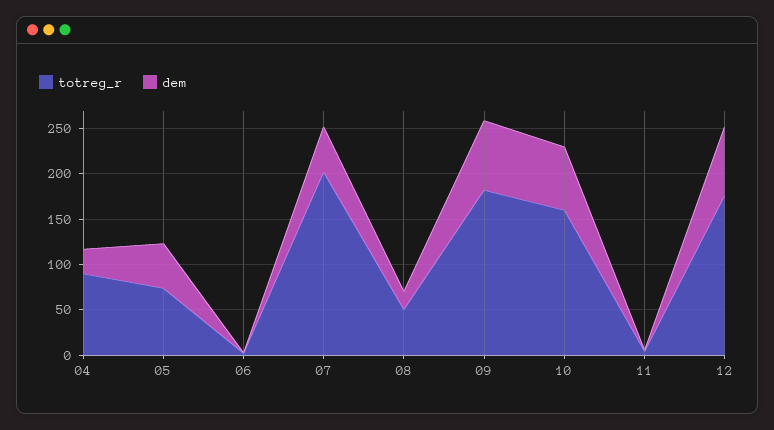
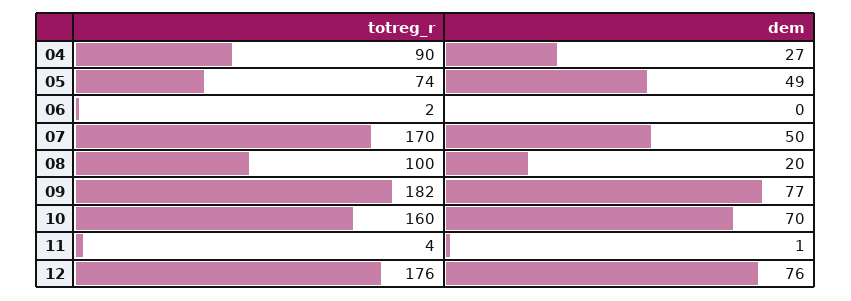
totreg_r, 07: 200 -> 170
totreg_r, 08: 50 -> 100

